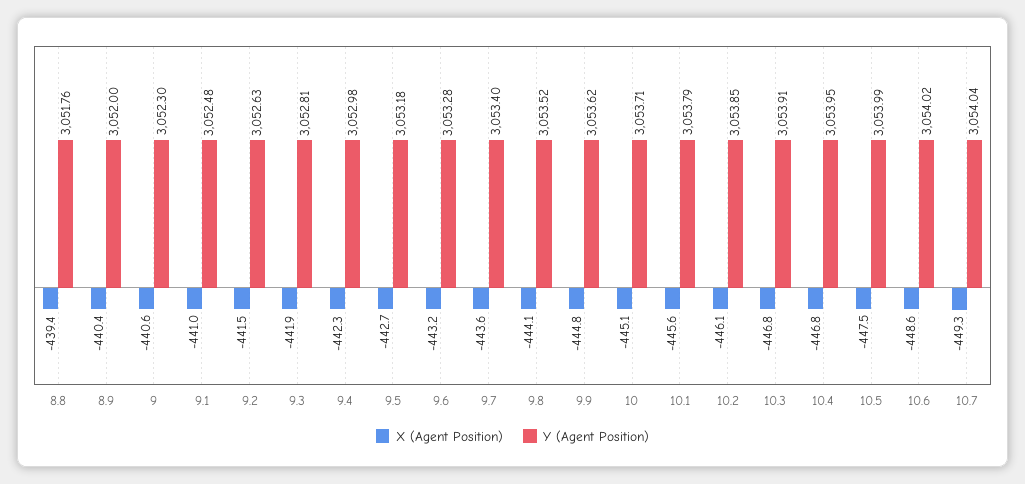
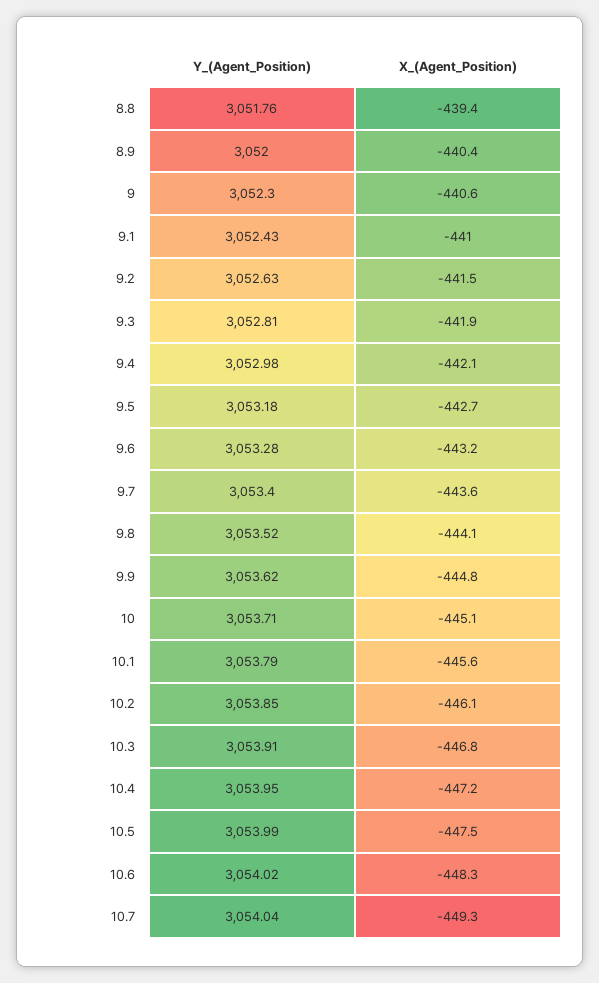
Y (Agent Position), 9.1: 3052.48 -> 3052.43
X (Agent Position), 9.4: -442.3 -> -442.1
X (Agent Position), 10.4: -446.8 -> -447.2
X (Agent Position), 10.6: -448.6 -> -448.3

